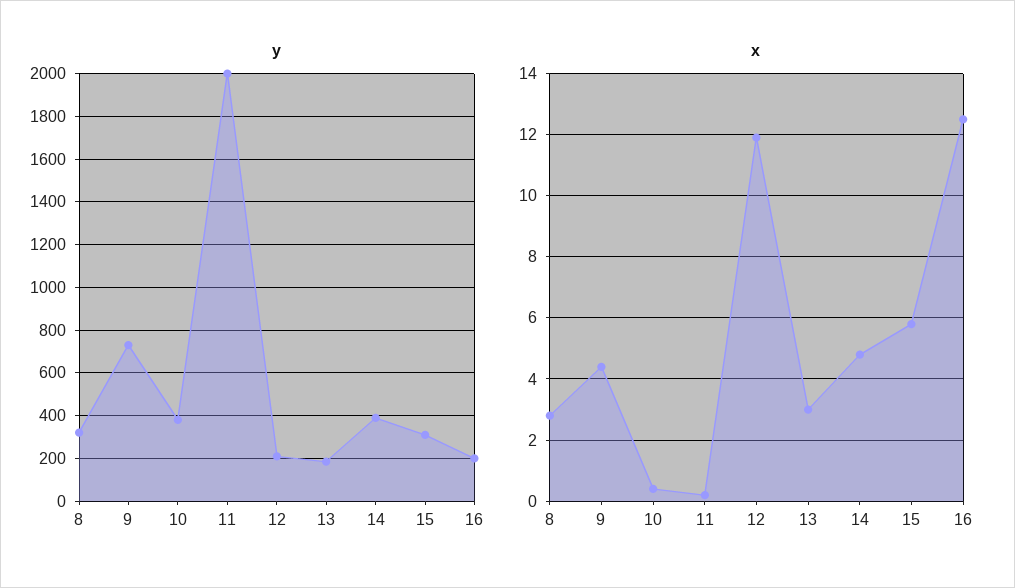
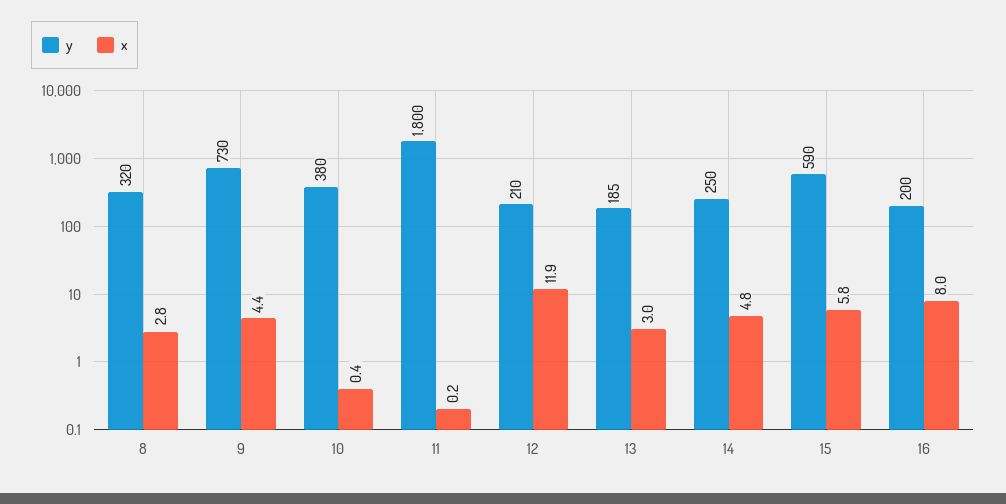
y, 11: 2000 -> 1800
y, 14: 400 -> 250
y, 15: 300 -> 590
x, 16: 12.5 -> 8

